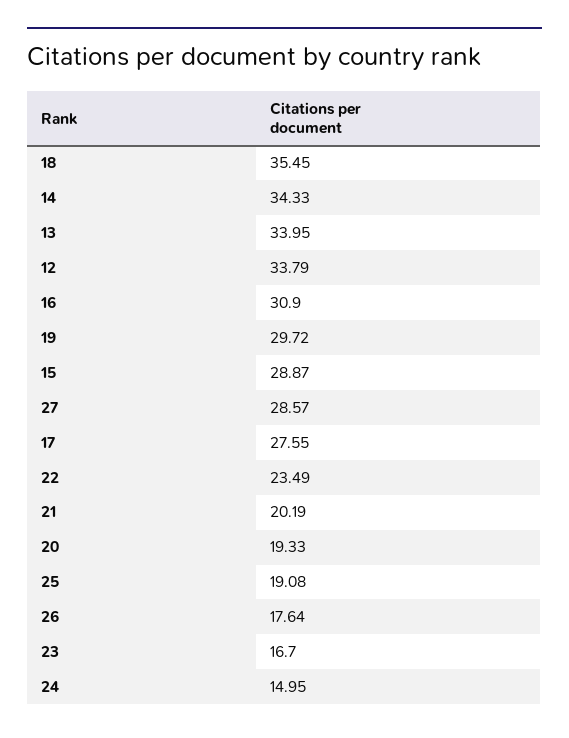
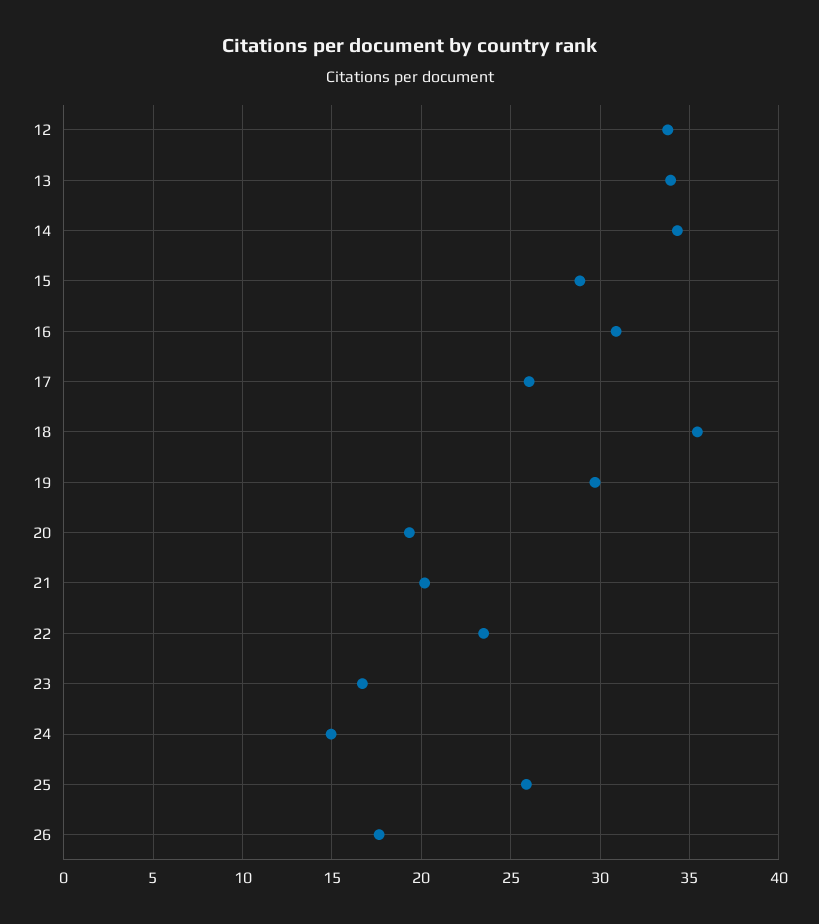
27: 28.57 -> none
17: 27.55 -> 26
25: 19.08 -> 26

